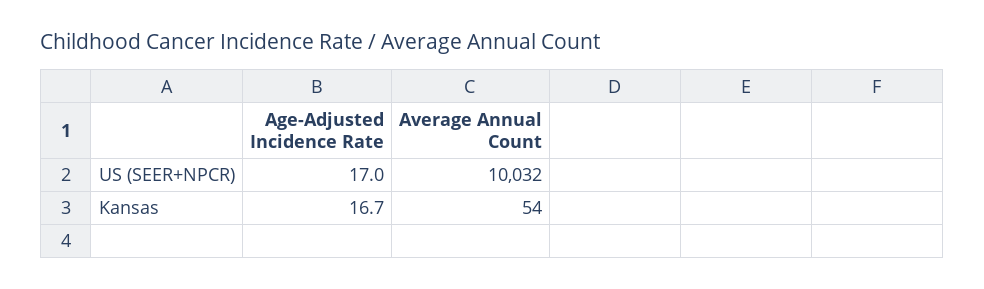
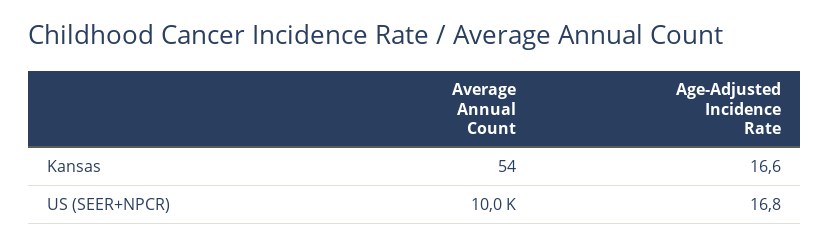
Age-Adjusted Incidence Rate, US (SEER+NPCR): 17 -> 16.8
Age-Adjusted Incidence Rate, Kansas: 16.7 -> 16.6

